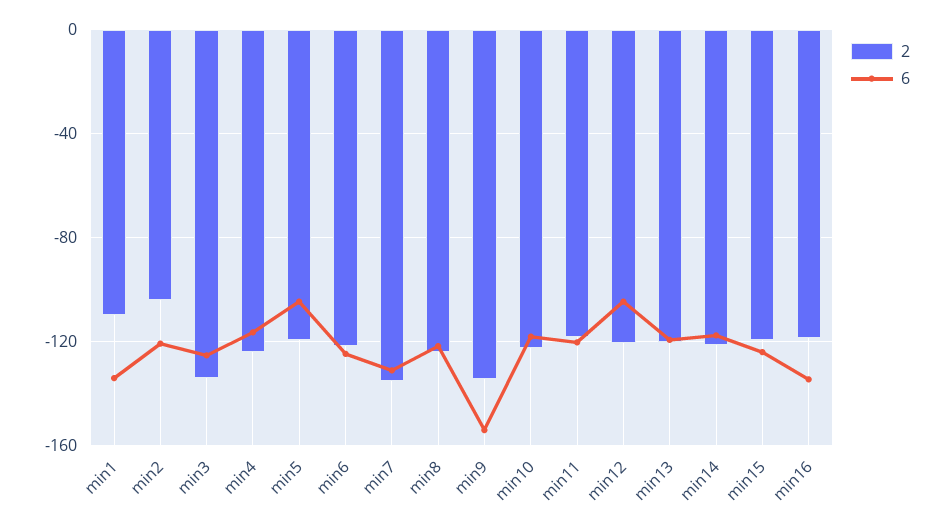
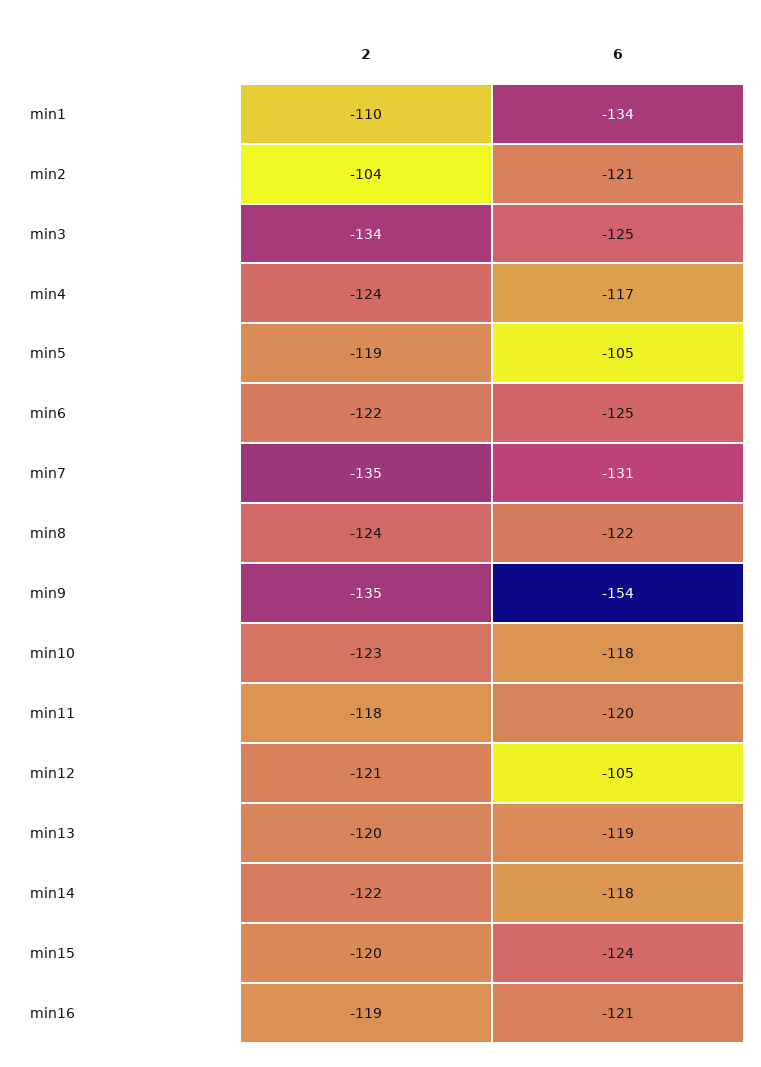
6, min16: -135 -> -121

